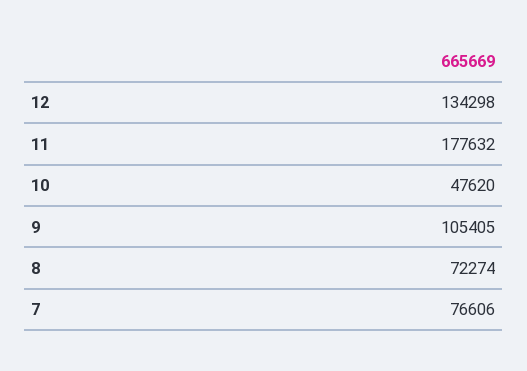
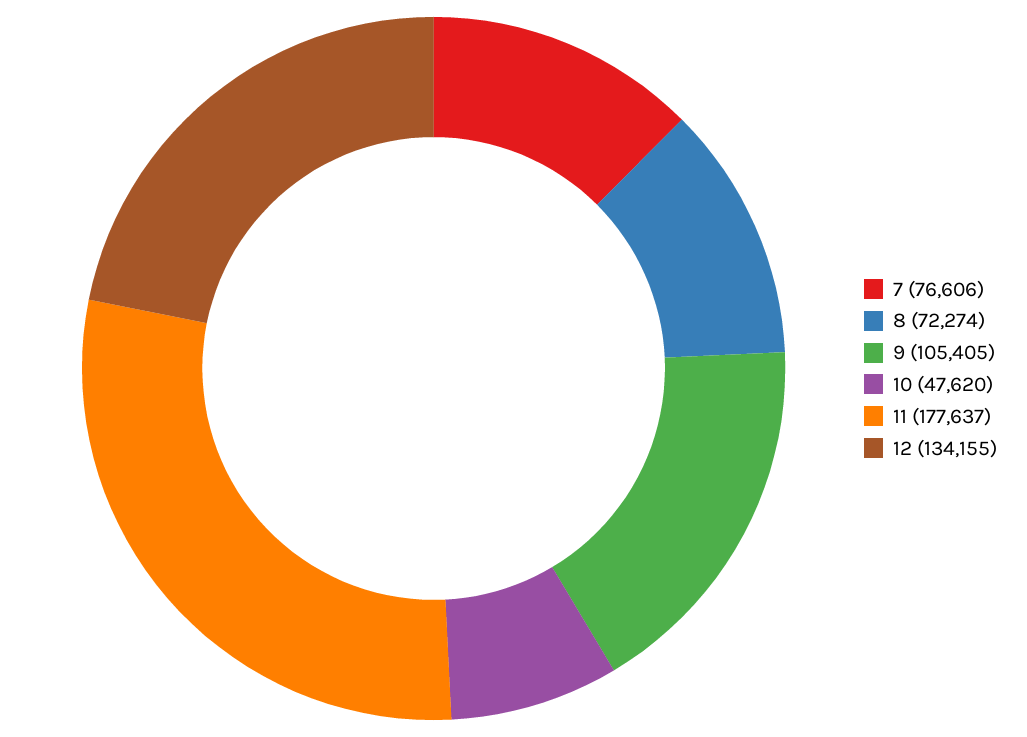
12: 134298 -> 134155
11: 177632 -> 177637

